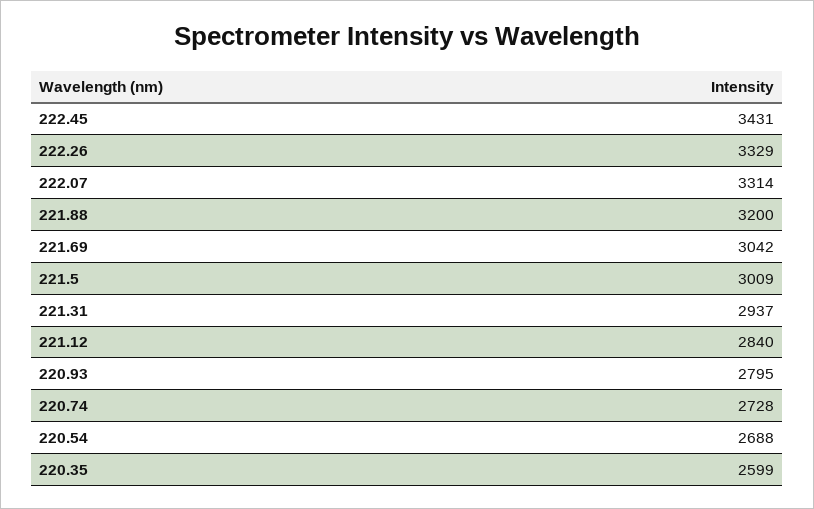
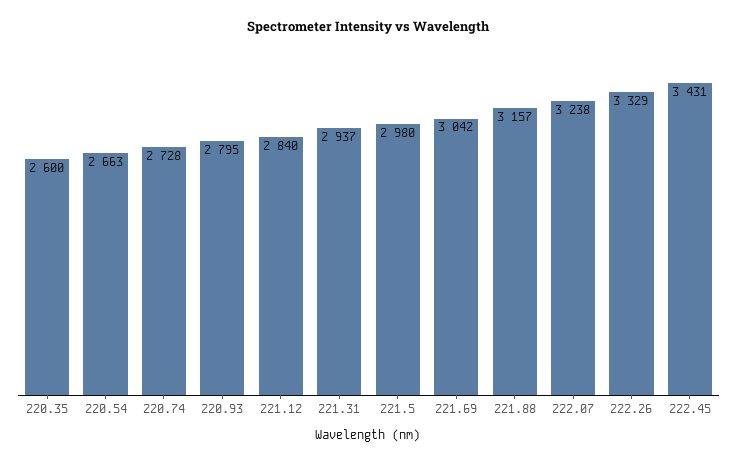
222.07: 3314 -> 3238
221.88: 3200 -> 3157
221.5: 3009 -> 2980
220.54: 2688 -> 2663
220.35: 2599 -> 2600

